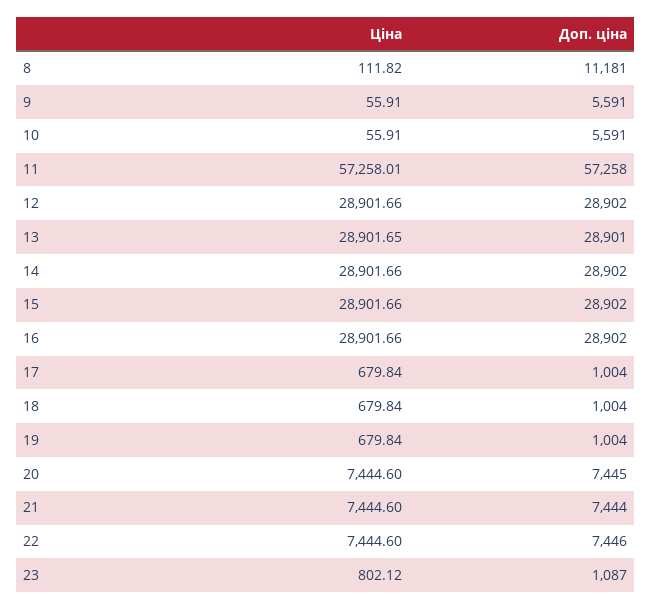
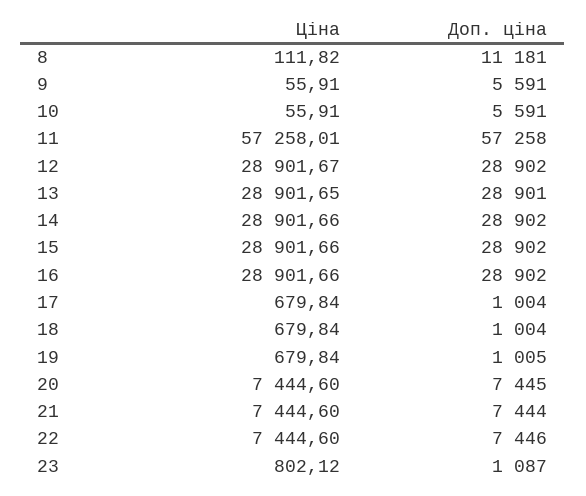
Ціна, 12: 28901.66 -> 28901.67
Доп. ціна, 19: 1004 -> 1005

